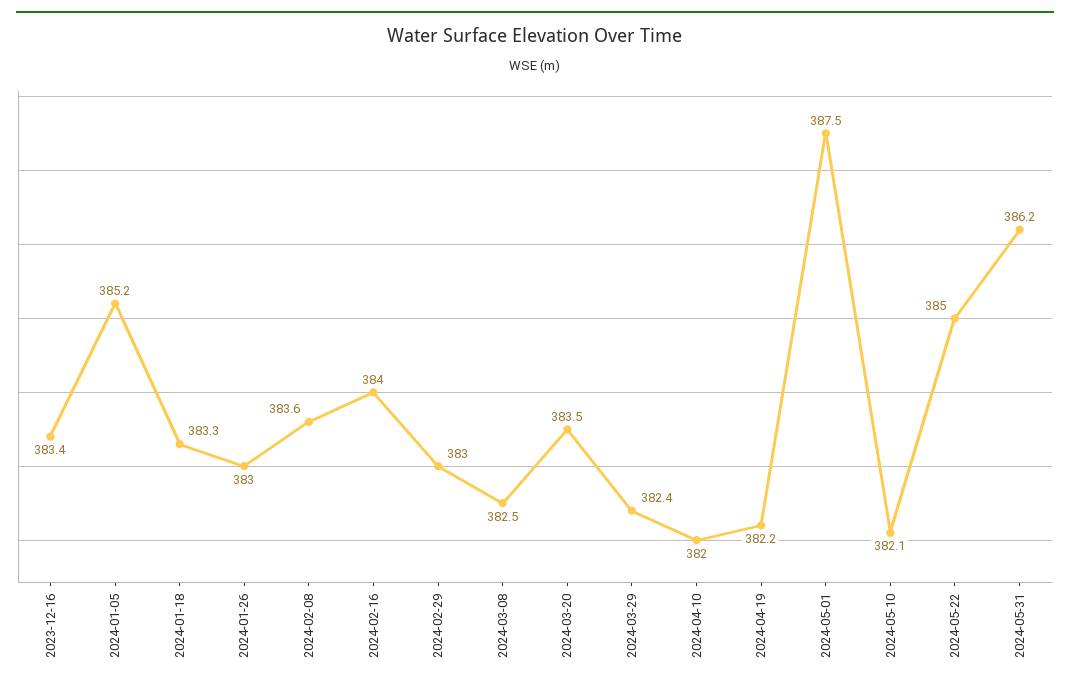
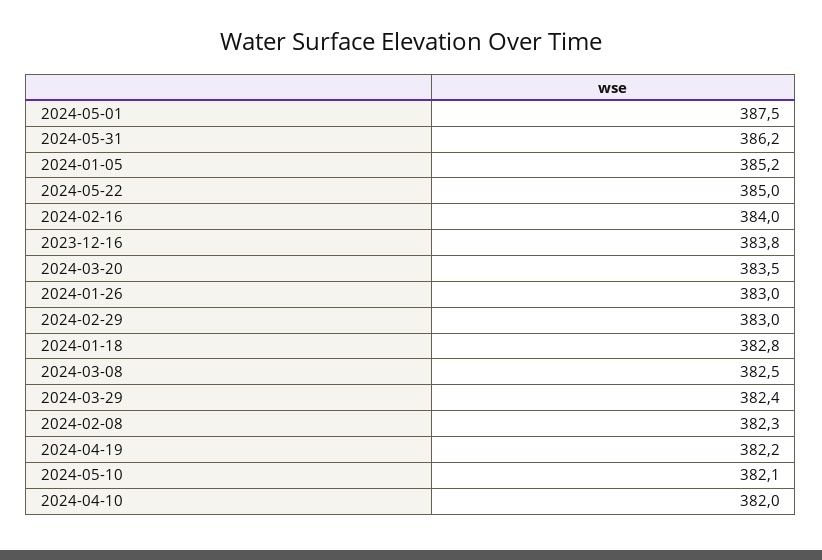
2023-12-16: 383.4 -> 383.8
2024-01-18: 383.3 -> 382.8
2024-02-08: 383.6 -> 382.3

